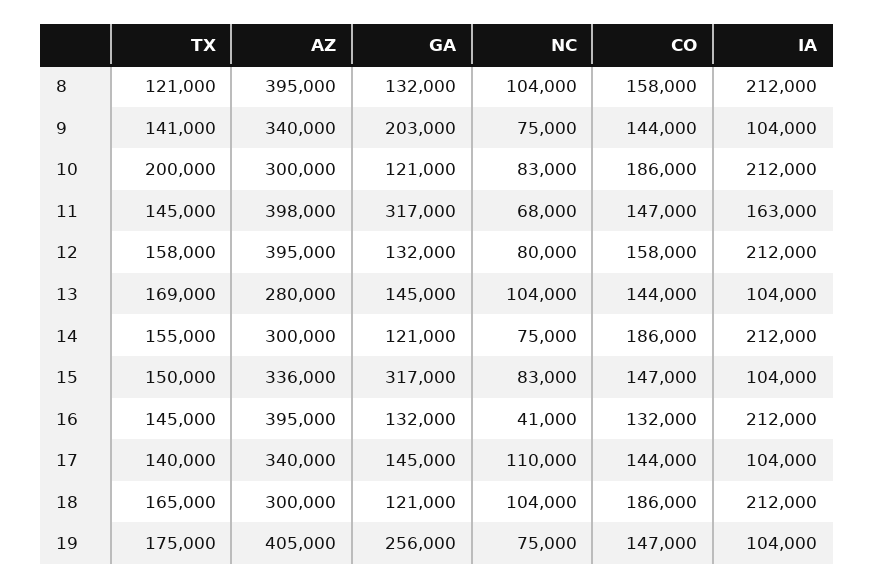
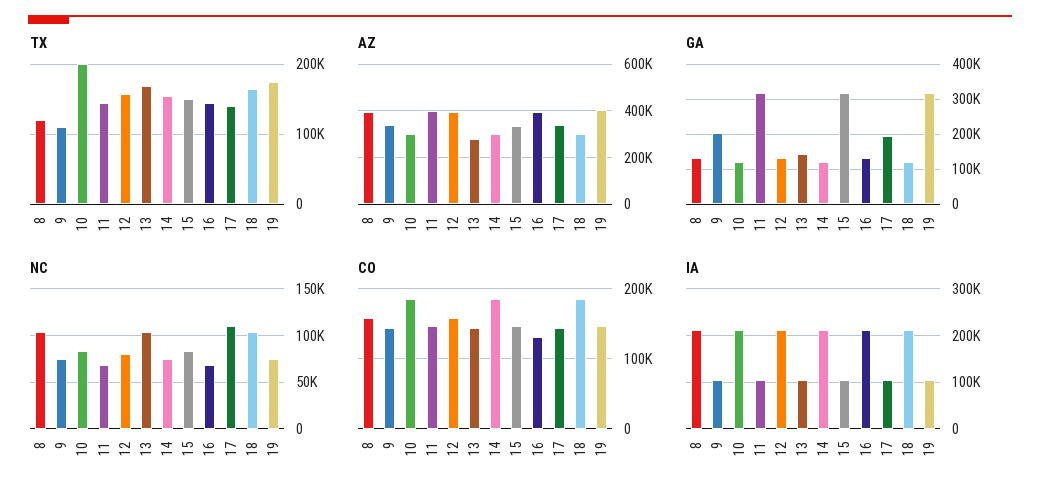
TX, 9: 141000 -> 110000
IA, 11: 163000 -> 100000
NC, 16: 41000 -> 70000
GA, 17: 145000 -> 200000
GA, 19: 256000 -> 320000

